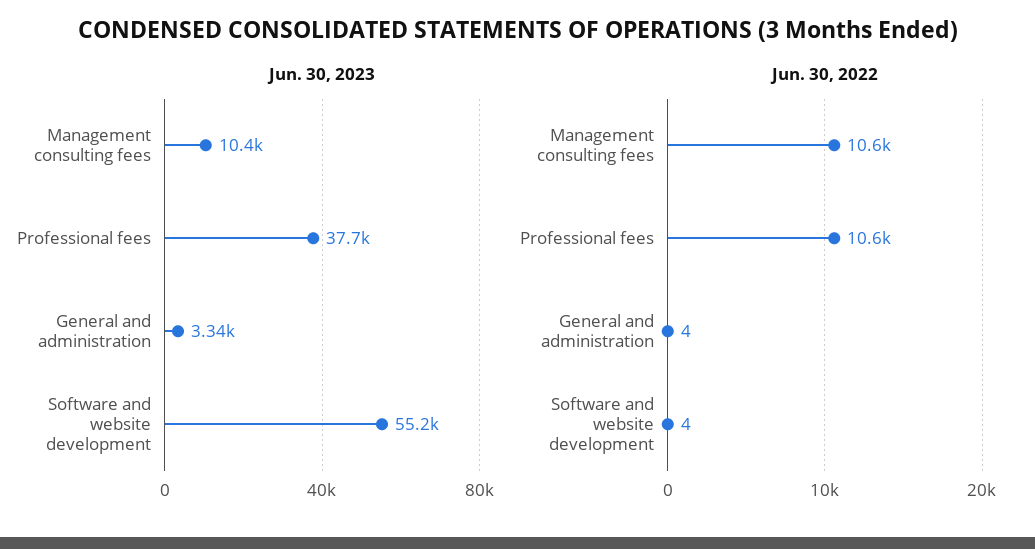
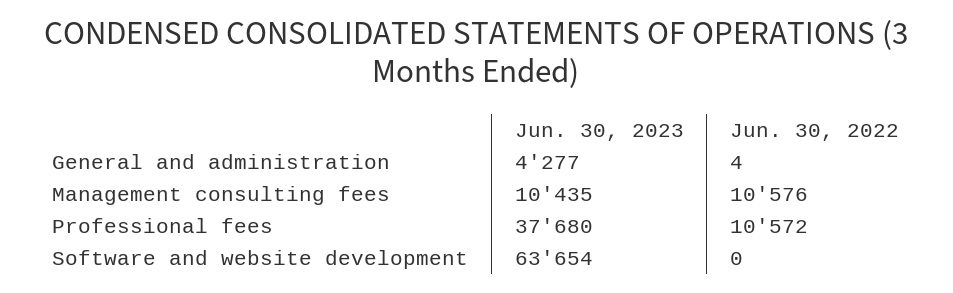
Jun. 30, 2023, General and administration: 3340 -> 4277
Jun. 30, 2023, Software and website development: 55200 -> 63654
Jun. 30, 2022, Software and website development: 4 -> 0

